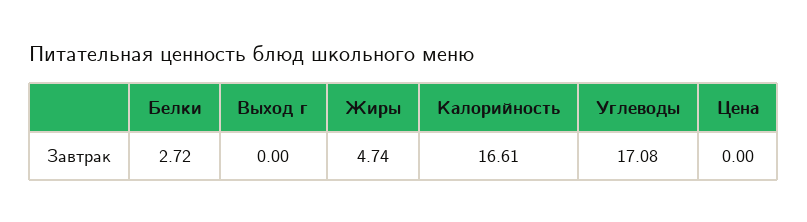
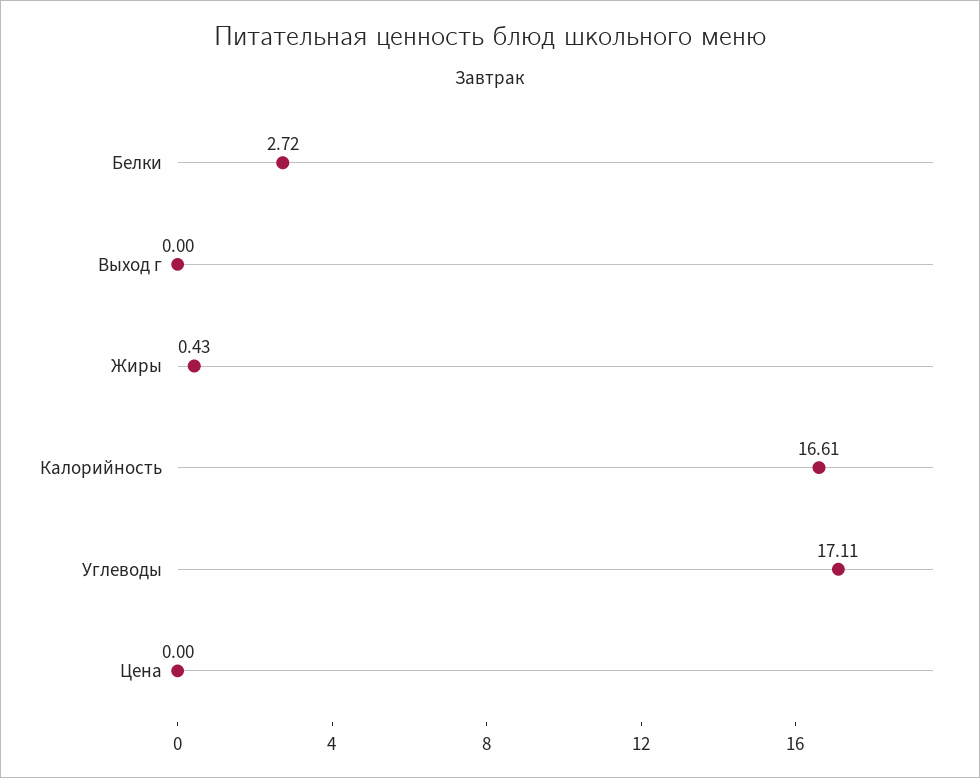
Жиры: 4.74 -> 0.43
Углеводы: 17.08 -> 17.11

